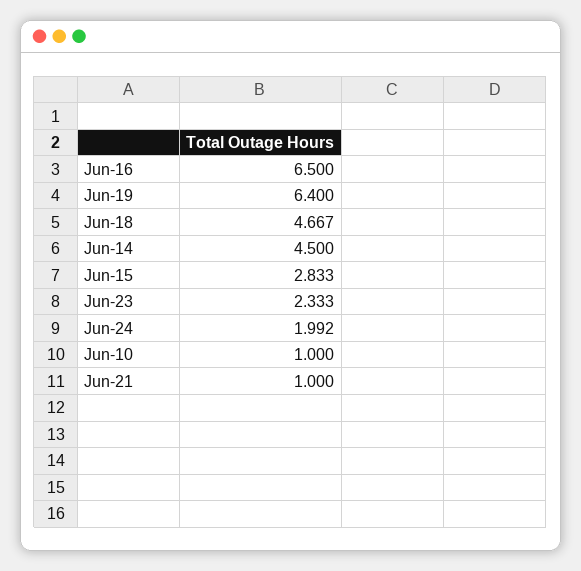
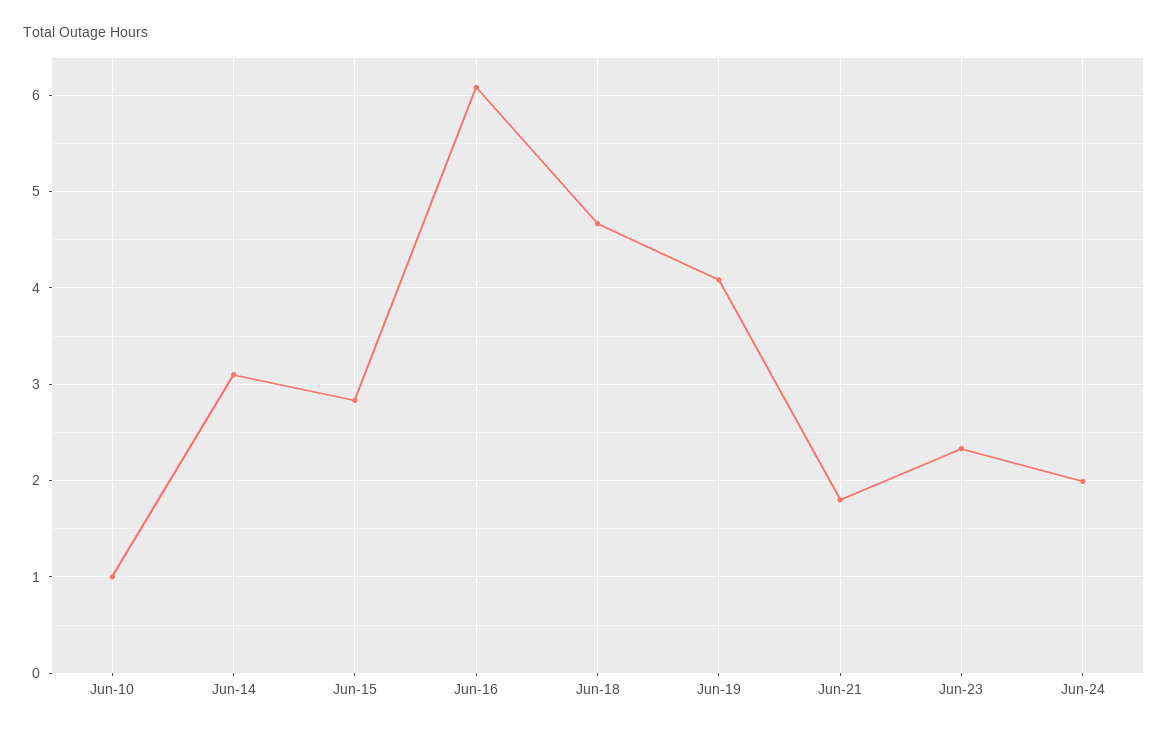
Jun-16: 6.5 -> 6.1
Jun-19: 6.4 -> 4.1
Jun-14: 4.5 -> 3.1
Jun-21: 1 -> 1.8

